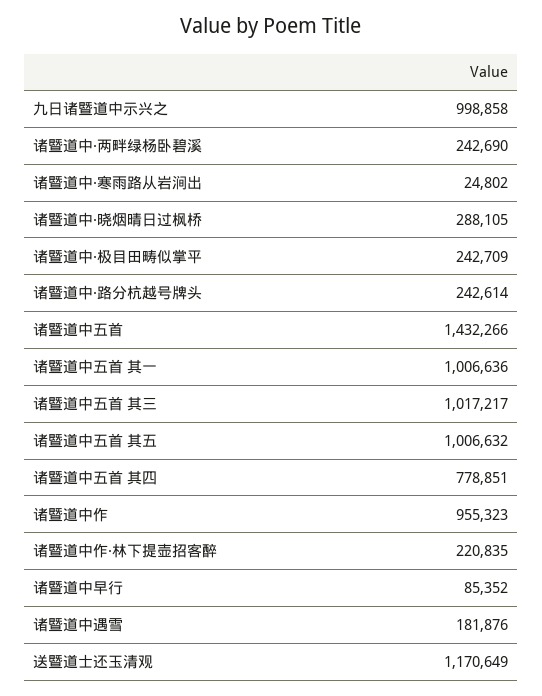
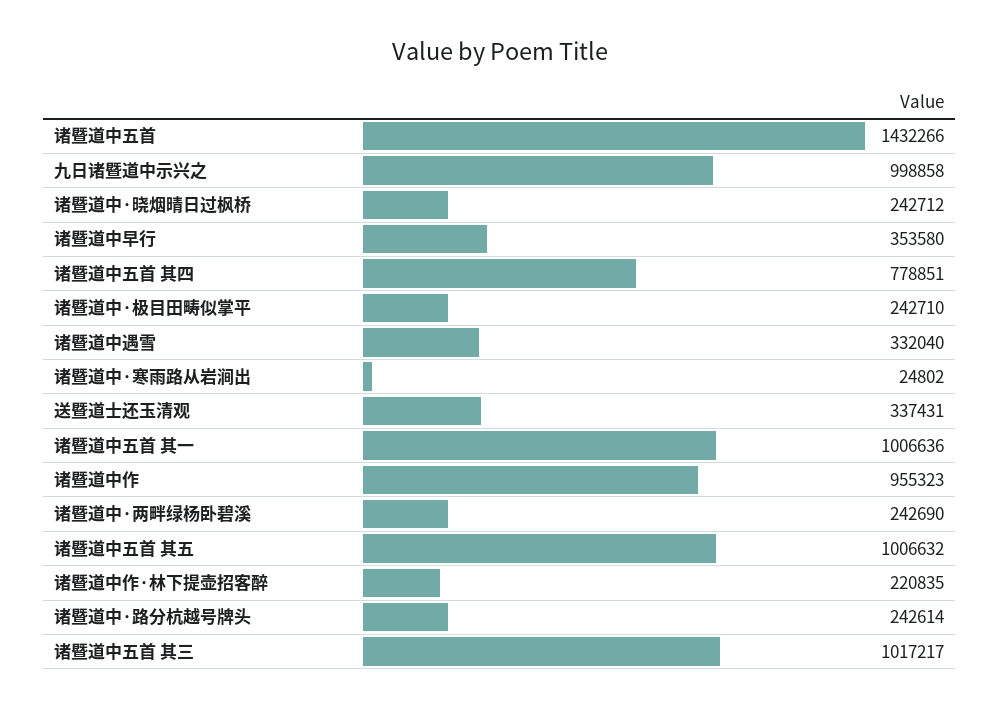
诸暨道中·晓烟晴日过枫桥: 288105 -> 242712
诸暨道中·极目田畴似掌平: 242709 -> 242710
诸暨道中早行: 85352 -> 353580
诸暨道中遇雪: 181876 -> 332040
送暨道士还玉清观: 1170649 -> 337431

